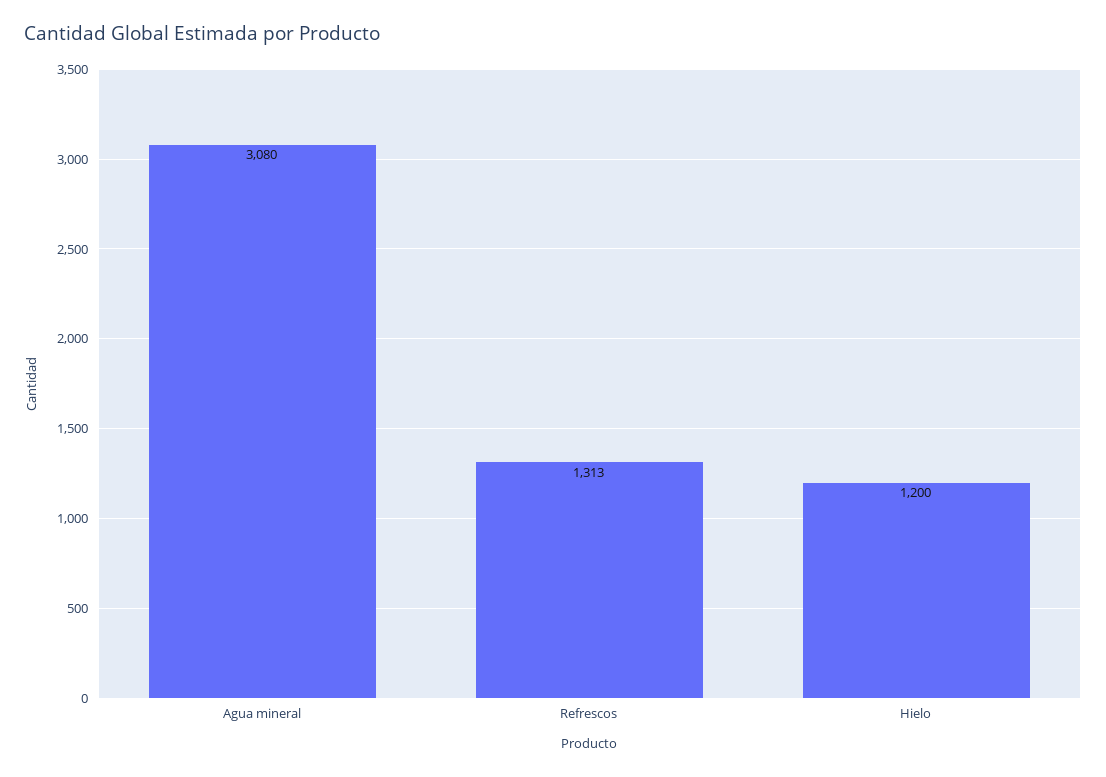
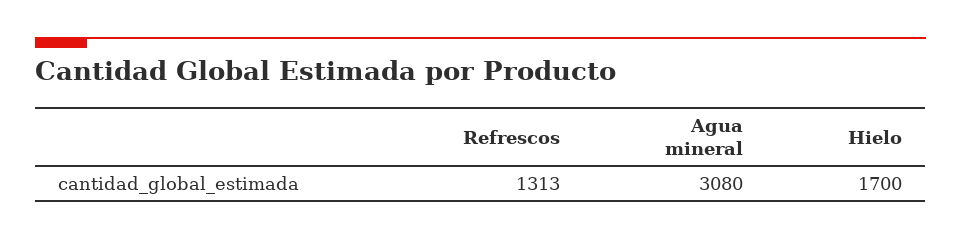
Hielo: 1200 -> 1700

